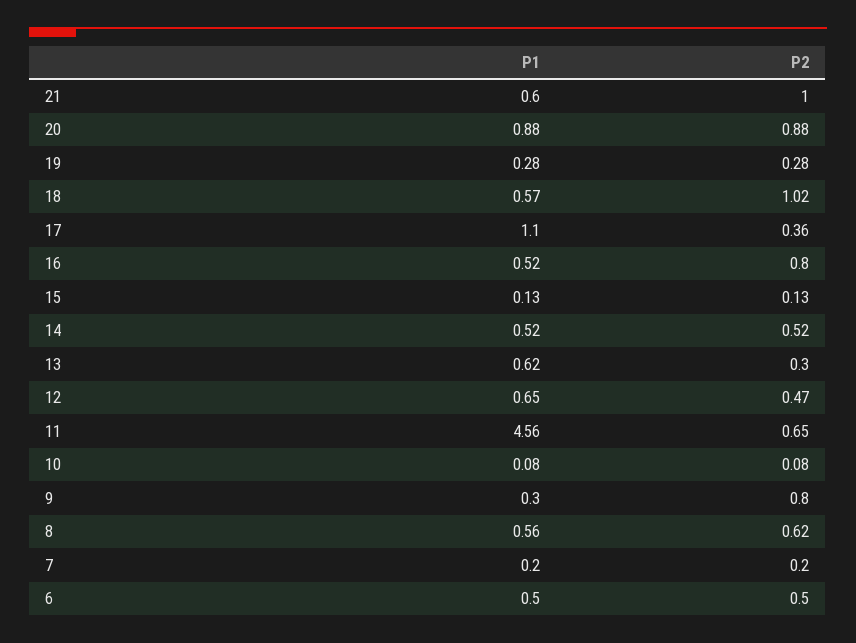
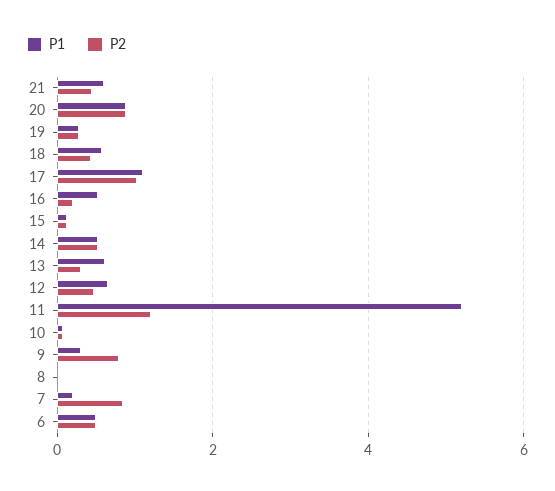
P2, 21: 1 -> 0.4
P2, 18: 1.02 -> 0.4
P2, 17: 0.36 -> 1
P2, 16: 0.8 -> 0.2
P1, 11: 4.56 -> 5.2
P2, 11: 0.65 -> 1.2
P1, 8: 0.56 -> 0
P2, 8: 0.62 -> 0
P2, 7: 0.2 -> 0.8

